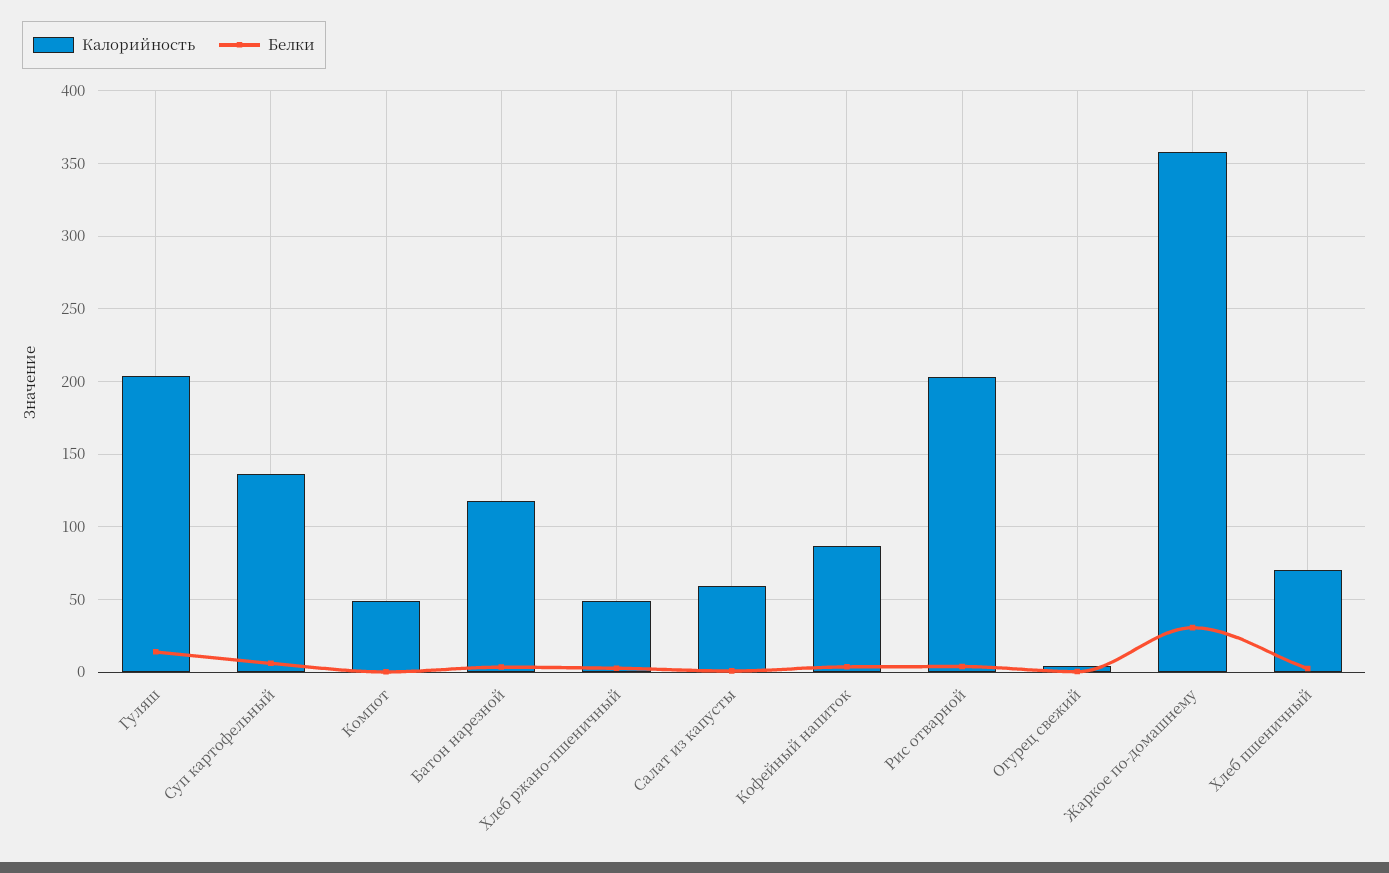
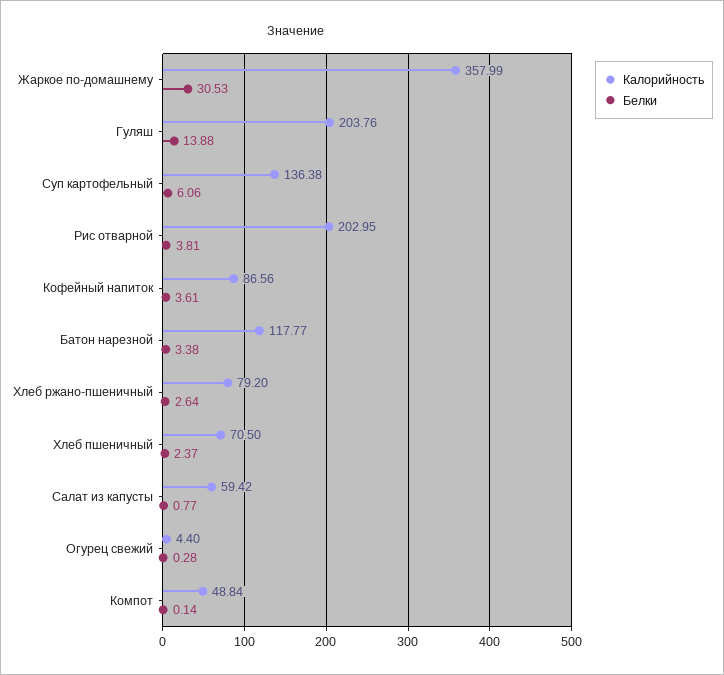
Калорийность, Хлеб ржано-пшеничный: 50 -> 79.2

